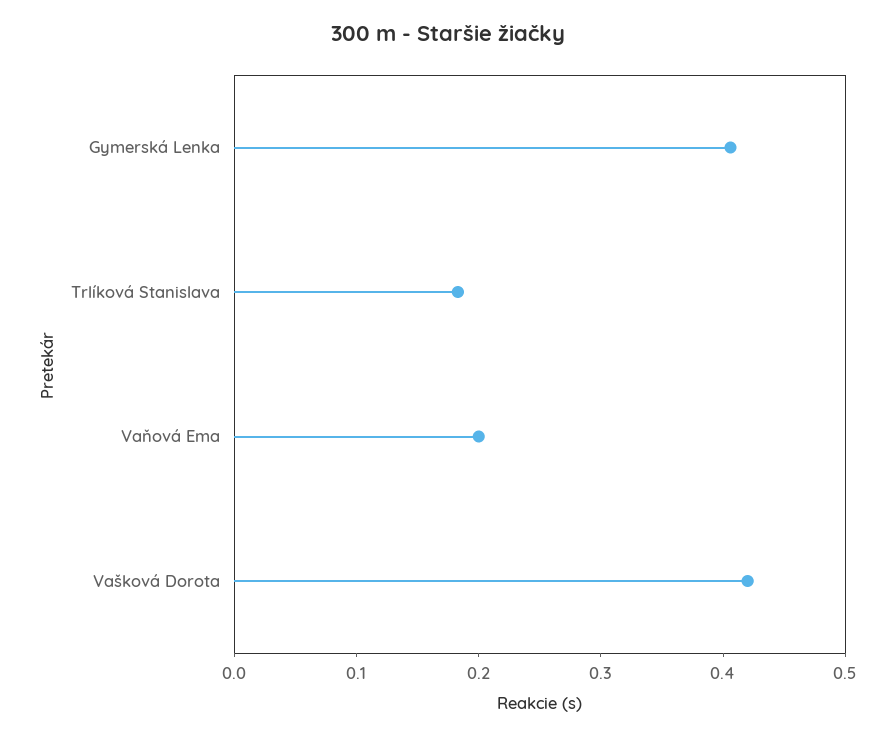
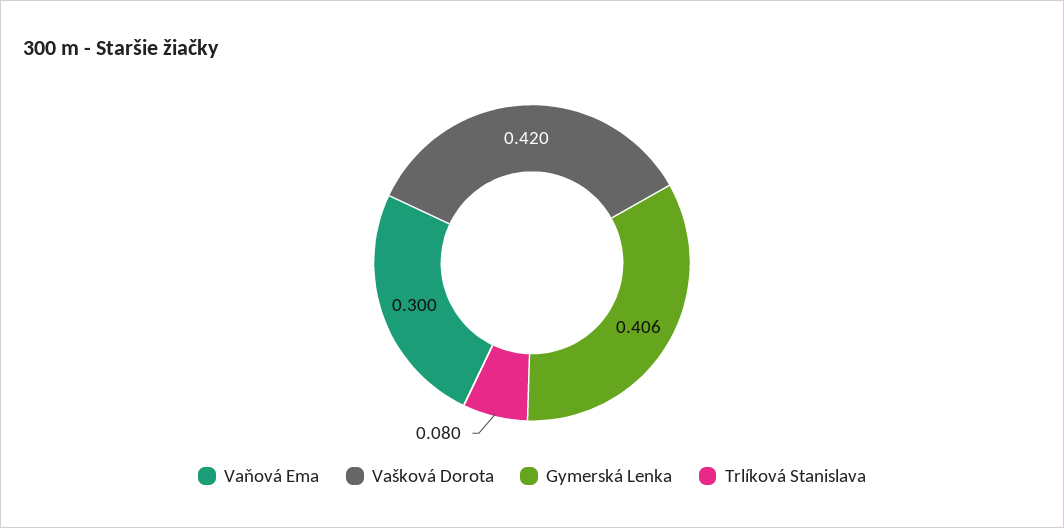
Trlíková Stanislava: 0.18 -> 0.08
Vaňová Ema: 0.2 -> 0.3

